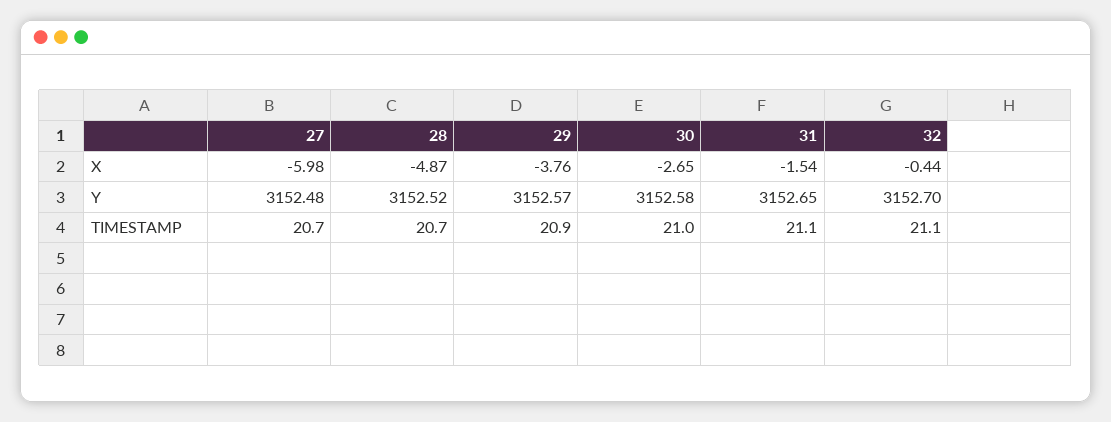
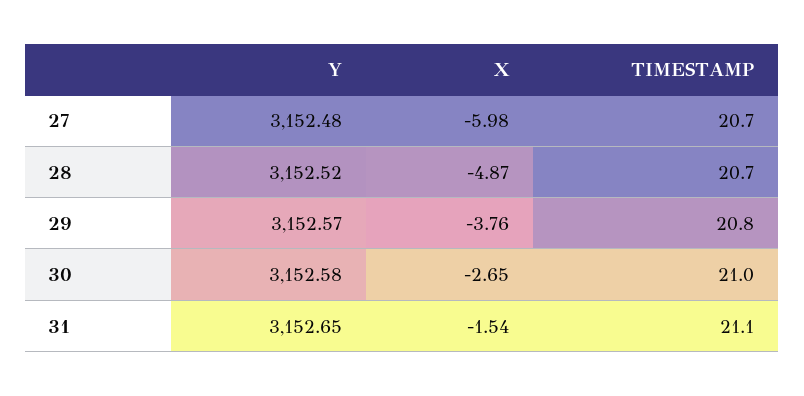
32, X: -0.44 -> none
32, Y: 3152.7 -> none
29, TIMESTAMP: 20.9 -> 20.8
32, TIMESTAMP: 21.1 -> none

